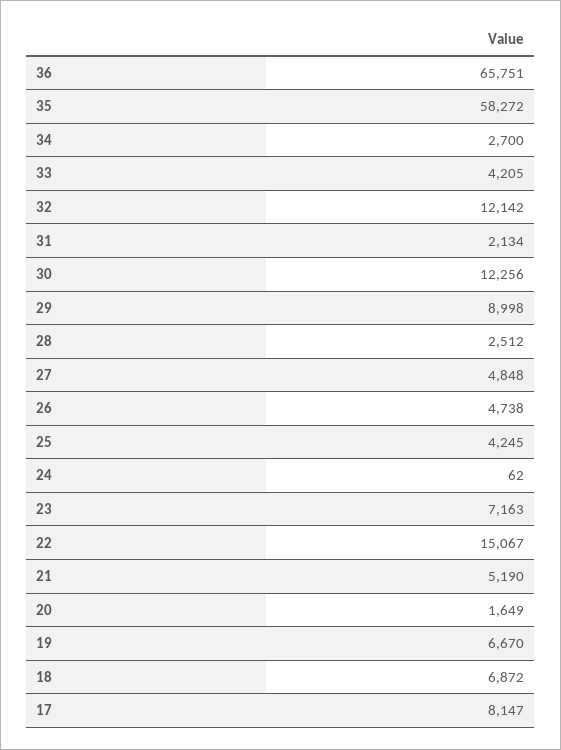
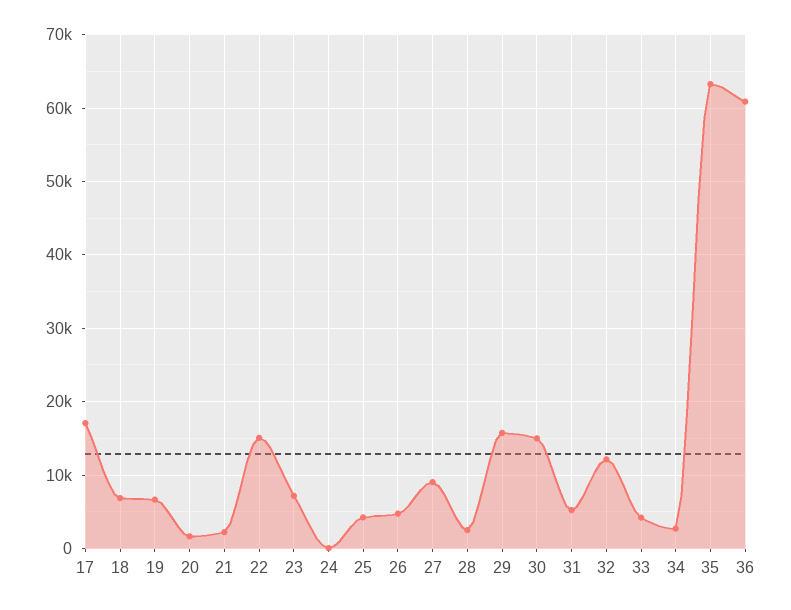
36: 65751 -> 61000
35: 58272 -> 63000
31: 2134 -> 5000
30: 12256 -> 15000
29: 8998 -> 16000
27: 4848 -> 9000
21: 5190 -> 2000
17: 8147 -> 17000

